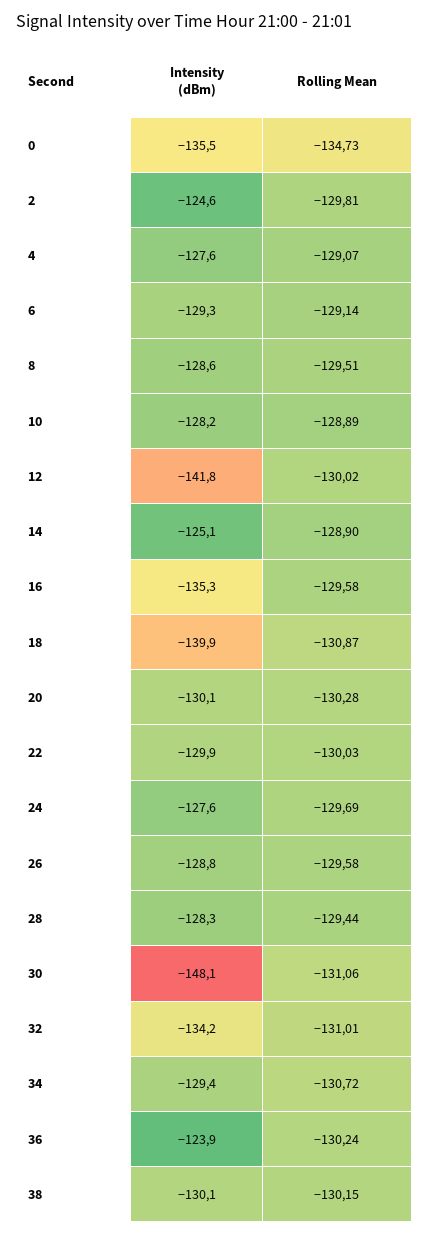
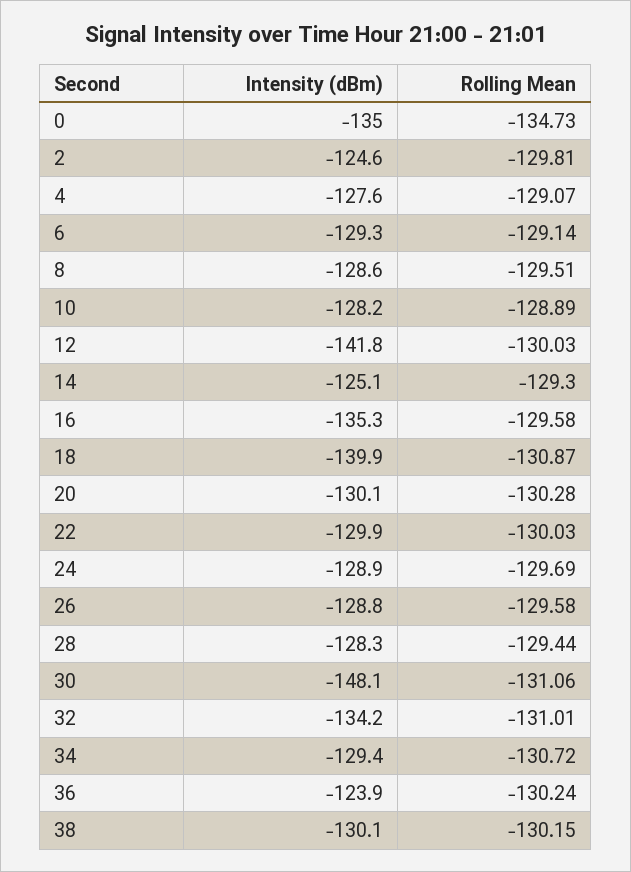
Intensity (dBm), 0: -135.5 -> -135
Rolling Mean, 12: -130.02 -> -130.03
Rolling Mean, 14: -128.9 -> -129.3
Intensity (dBm), 24: -127.6 -> -128.9

